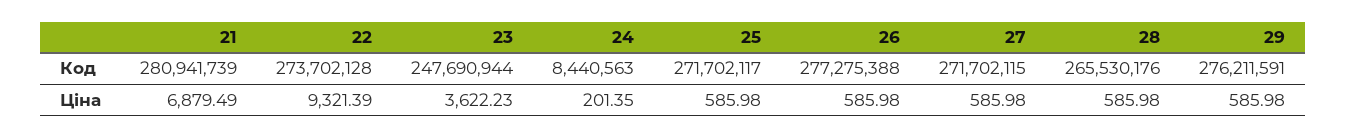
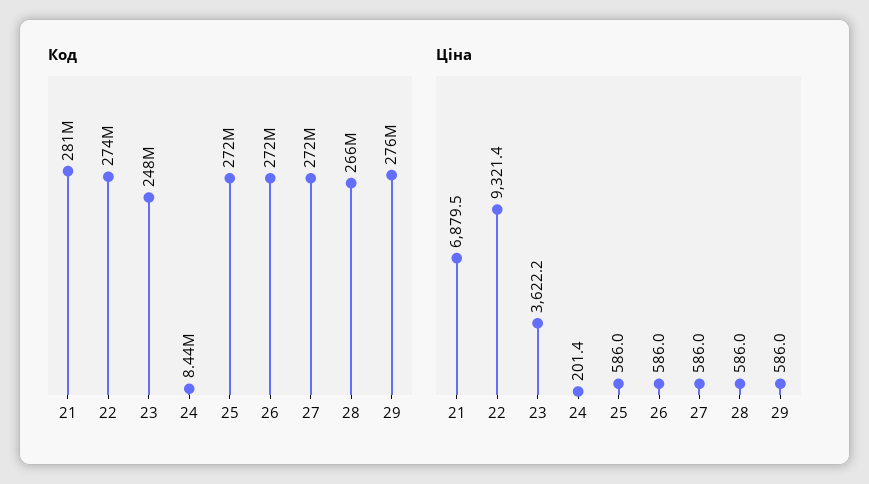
Код, 26: 277275388 -> 272000000

